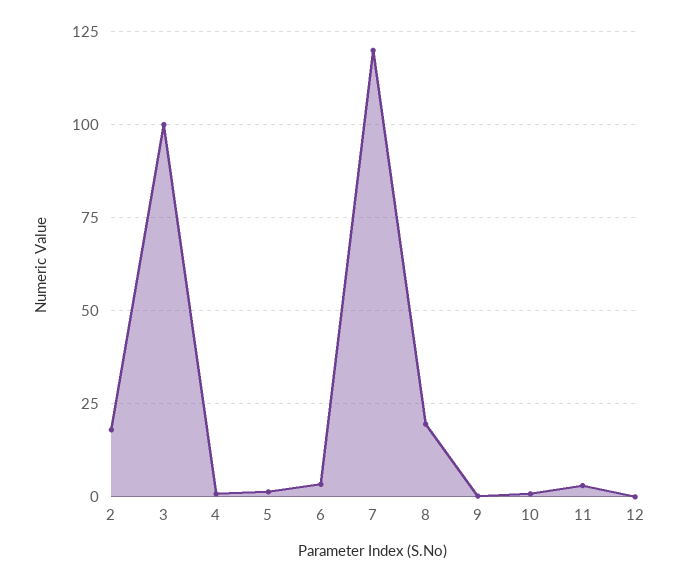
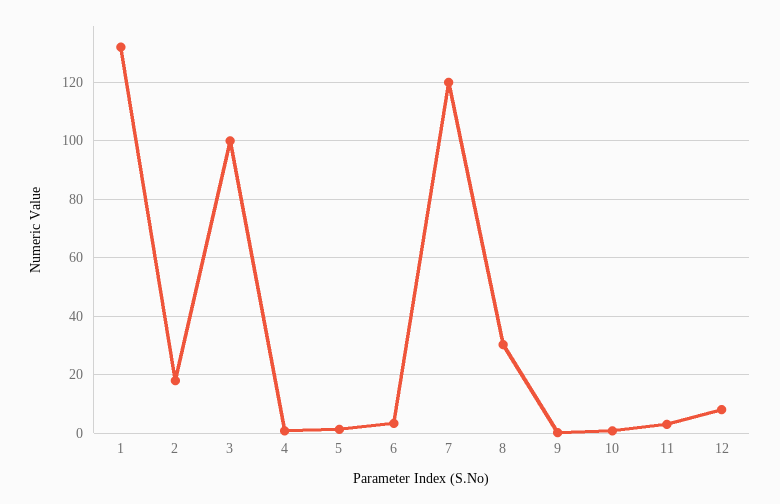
8: 20 -> 30
12: 0 -> 7.5
1: none -> 132.5

